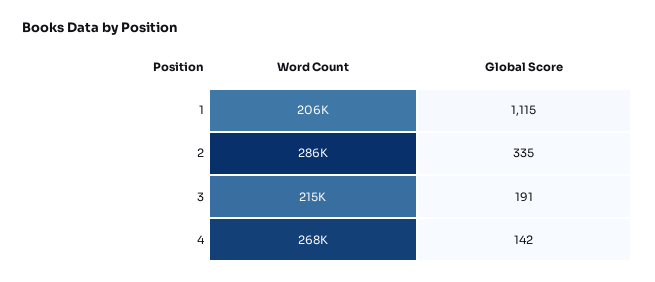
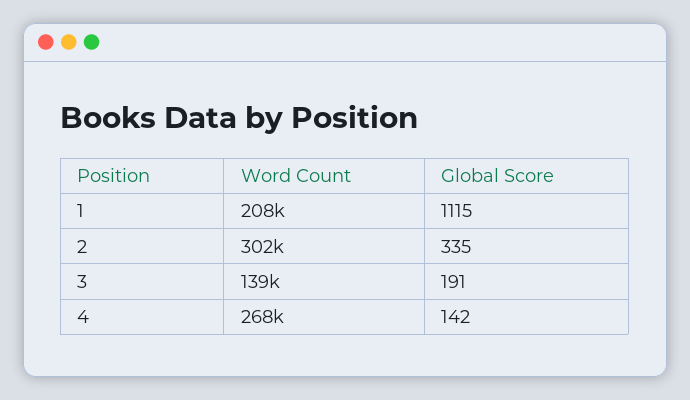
Word Count, 1: 206000 -> 208000
Word Count, 2: 286000 -> 302000
Word Count, 3: 215000 -> 139000

